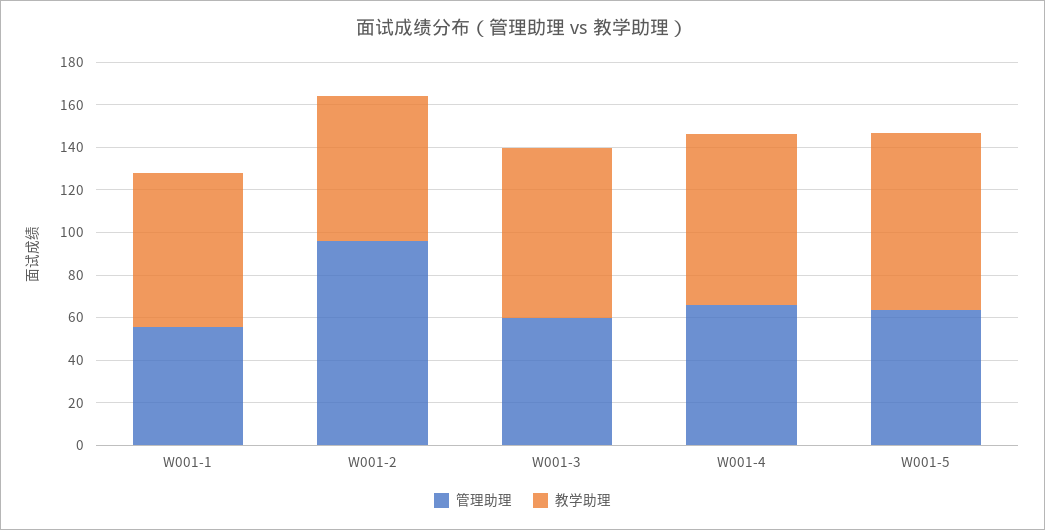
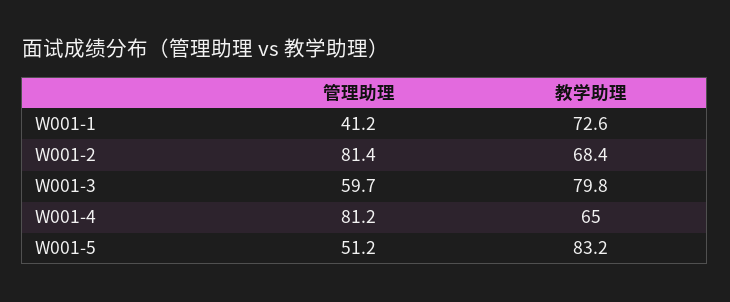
管理助理, W001-1: 55 -> 41.2
管理助理, W001-2: 95 -> 81.4
管理助理, W001-4: 65 -> 81.2
教学助理, W001-4: 80 -> 65
管理助理, W001-5: 65 -> 51.2

